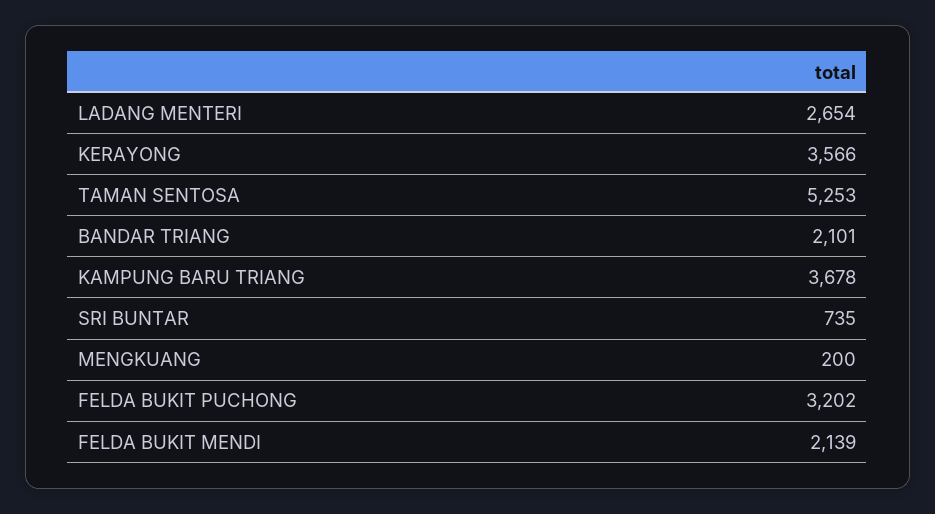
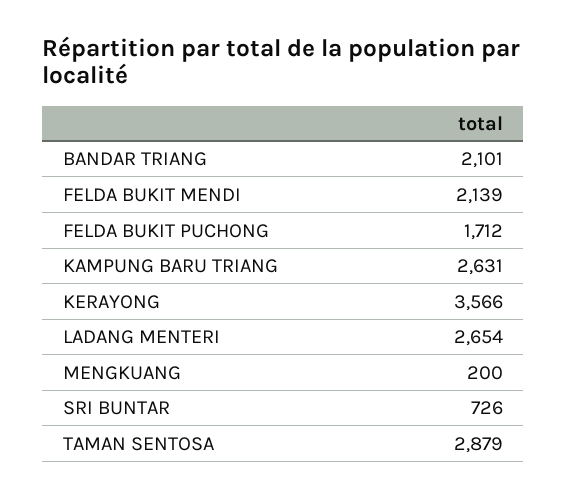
TAMAN SENTOSA: 5253 -> 2879
KAMPUNG BARU TRIANG: 3678 -> 2631
SRI BUNTAR: 735 -> 726
FELDA BUKIT PUCHONG: 3202 -> 1712

